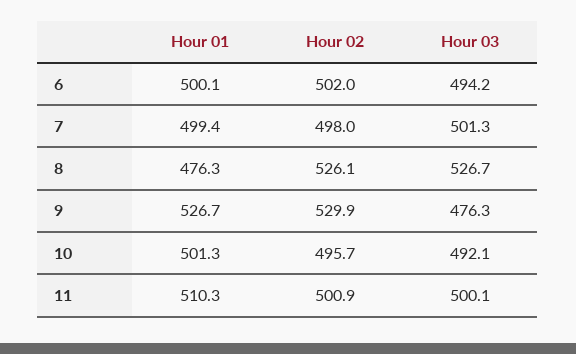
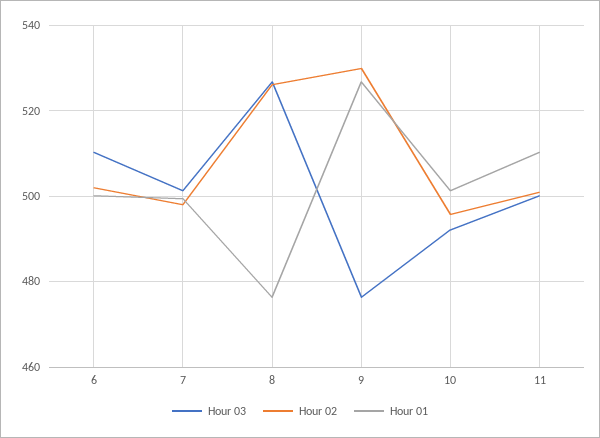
Hour 03, 6: 494.2 -> 510

